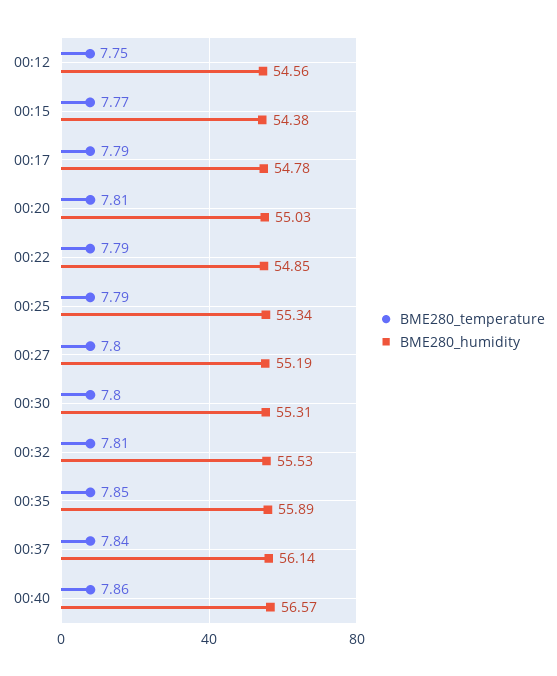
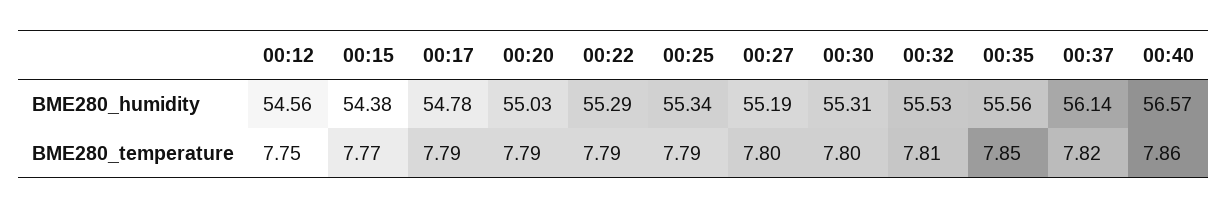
BME280_temperature, 00:20: 7.81 -> 7.79
BME280_humidity, 00:22: 54.85 -> 55.29
BME280_humidity, 00:35: 55.89 -> 55.56
BME280_temperature, 00:37: 7.84 -> 7.82

